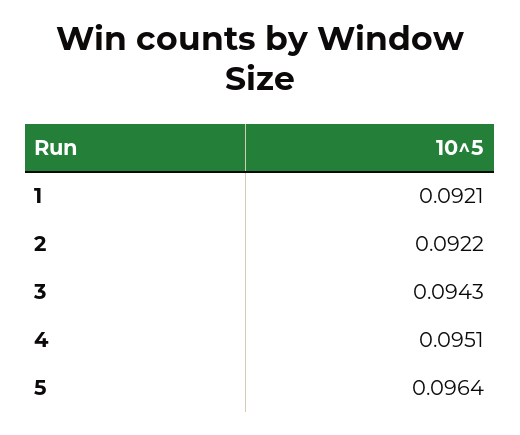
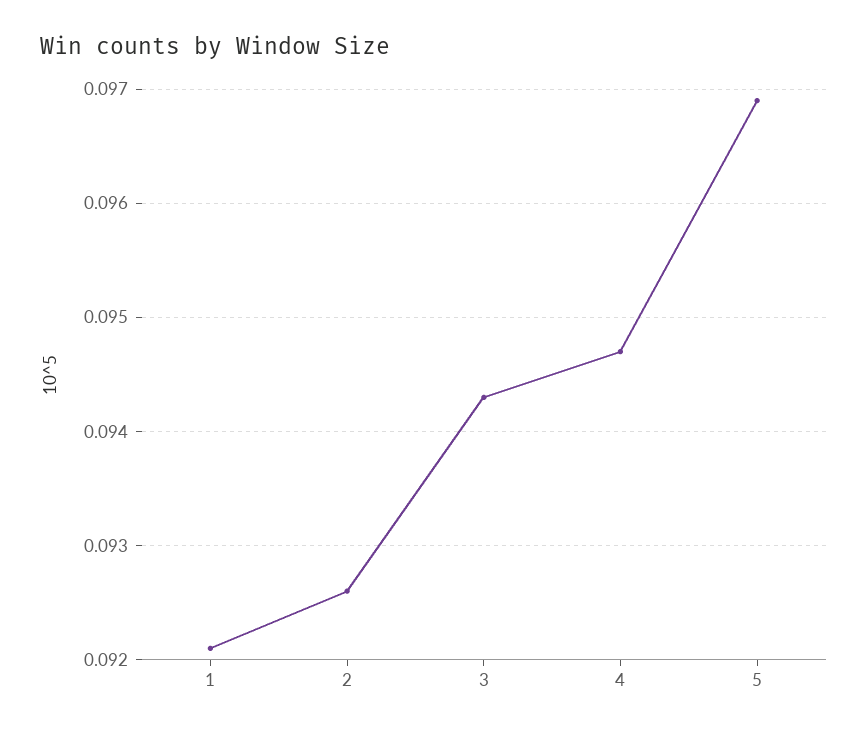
2: 0.0922 -> 0.0926
4: 0.0951 -> 0.0947
5: 0.0964 -> 0.0969

